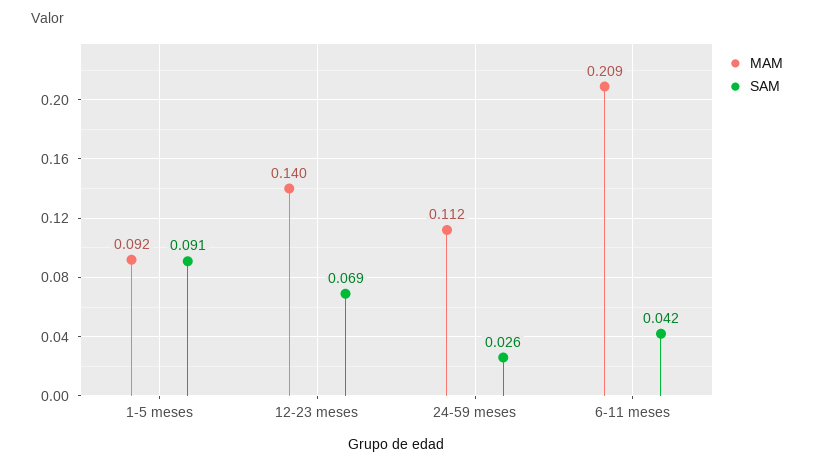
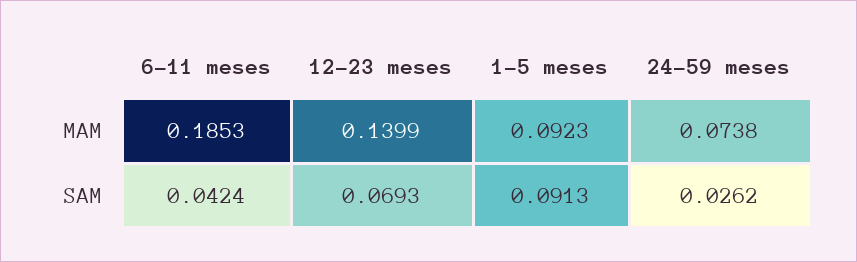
MAM, 24-59 meses: 0.112 -> 0.0738
MAM, 6-11 meses: 0.209 -> 0.1853

